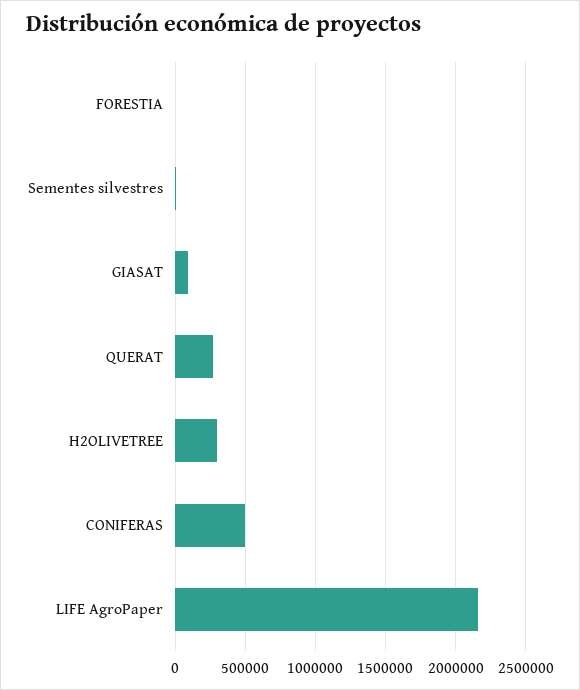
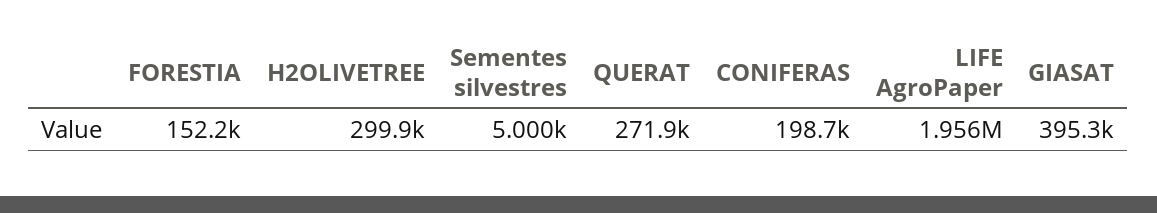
FORESTIA: 0 -> 152200
GIASAT: 100000 -> 395300
CONIFERAS: 500000 -> 198700
LIFE AgroPaper: 2150000 -> 1956000

